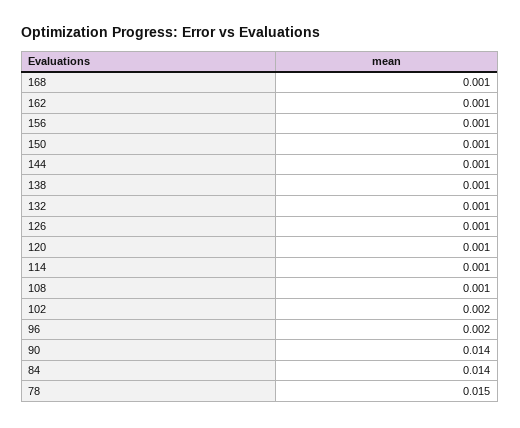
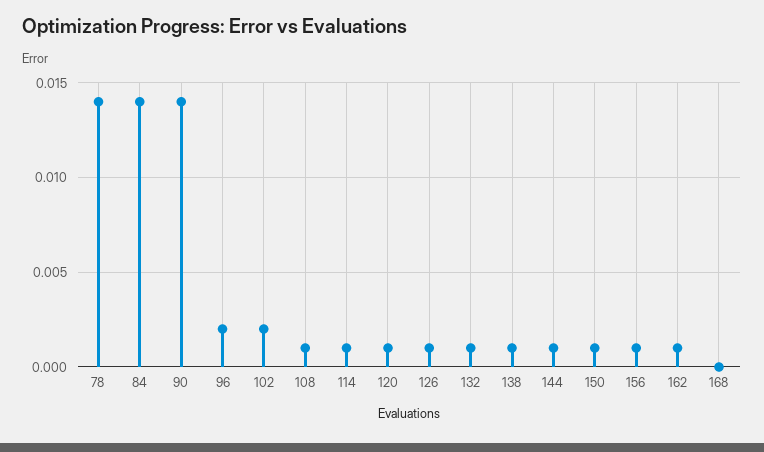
168: 0.001 -> 0
78: 0.015 -> 0.014

